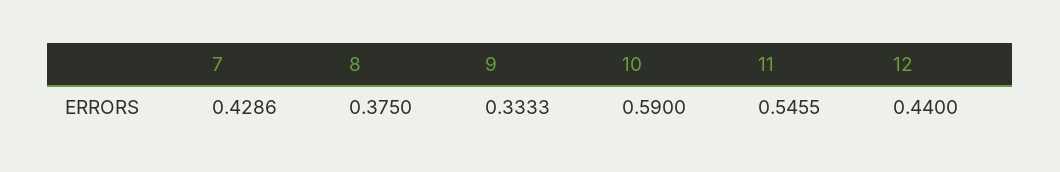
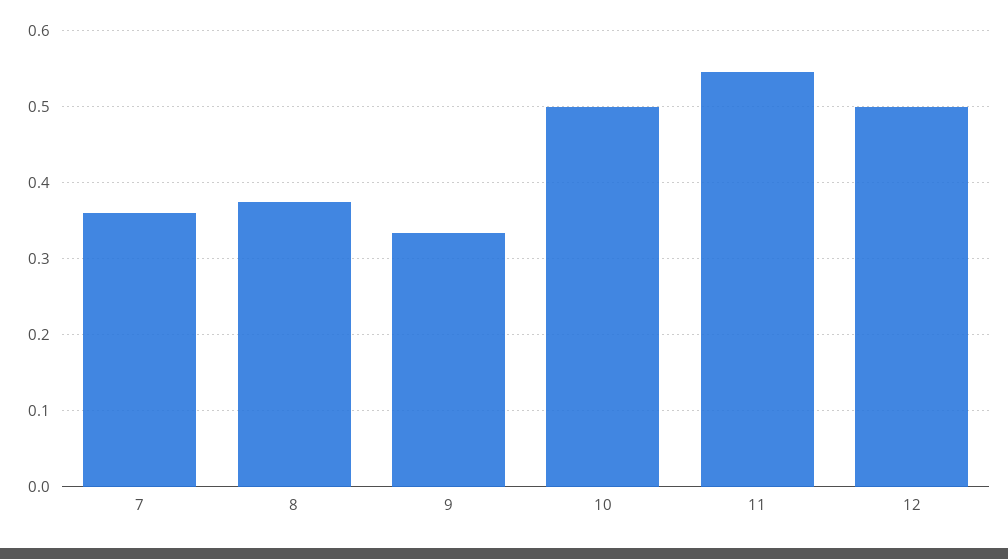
7: 0.4286 -> 0.36
10: 0.59 -> 0.5
12: 0.44 -> 0.5

